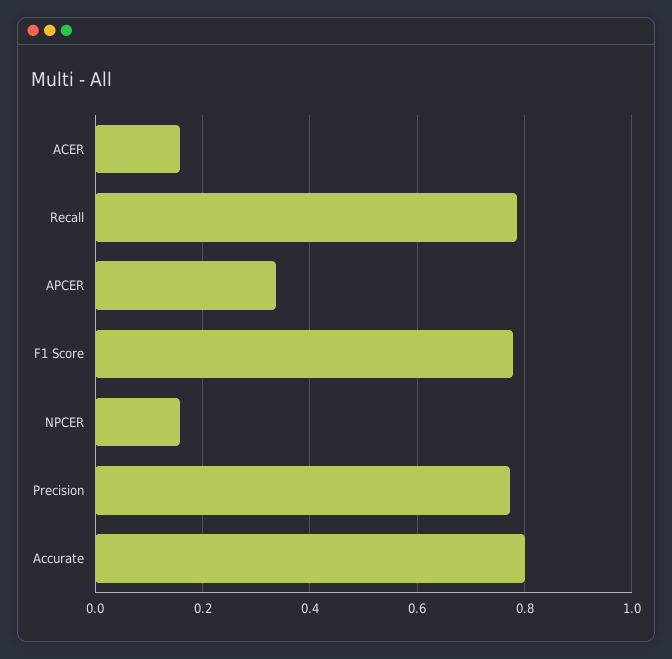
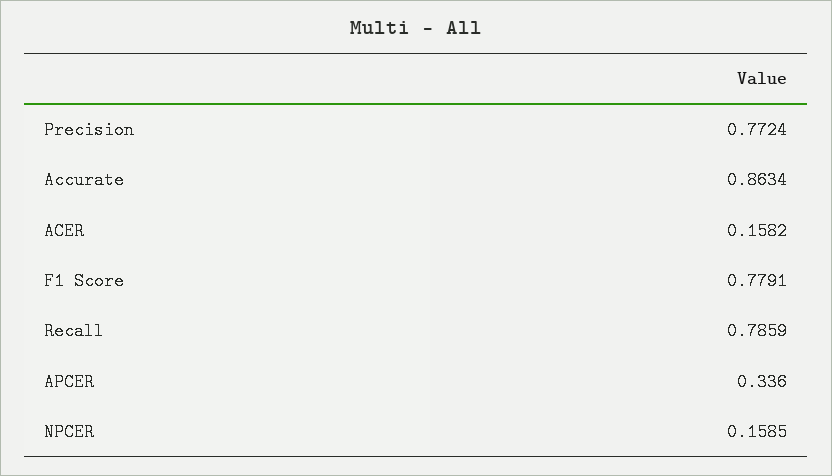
Accurate: 0.8 -> 0.8634

